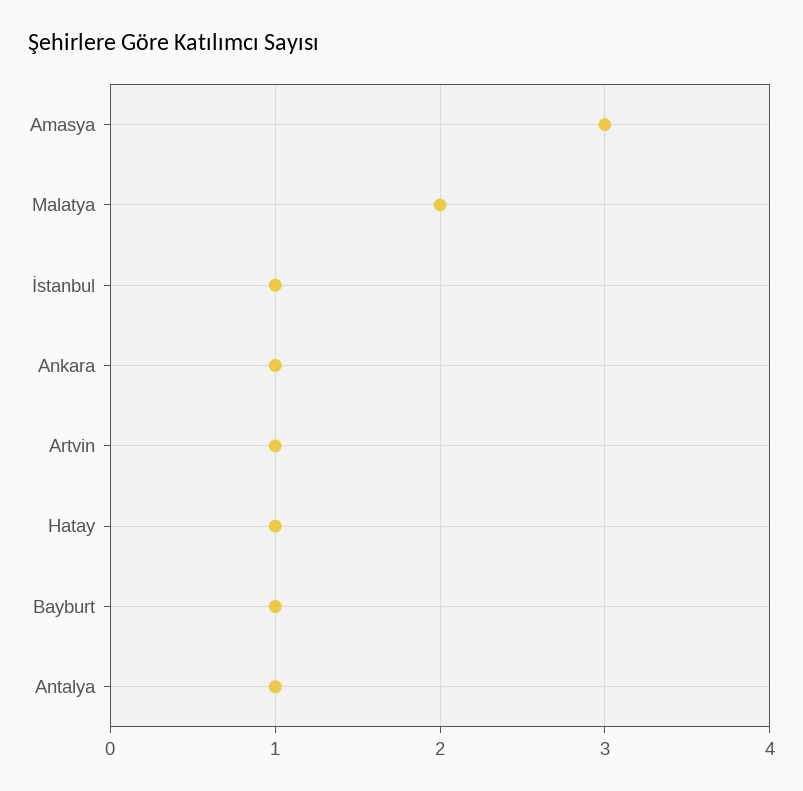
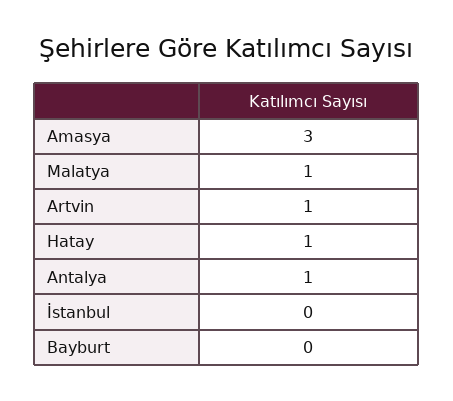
Malatya: 2 -> 1
İstanbul: 1 -> 0
Ankara: 1 -> none
Bayburt: 1 -> 0

